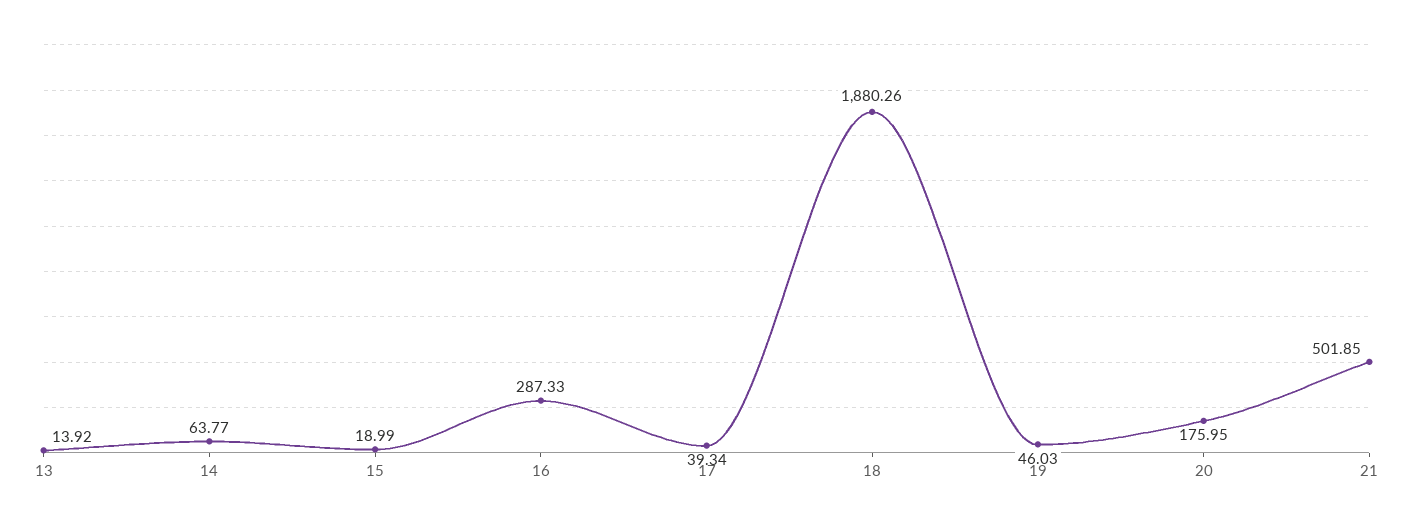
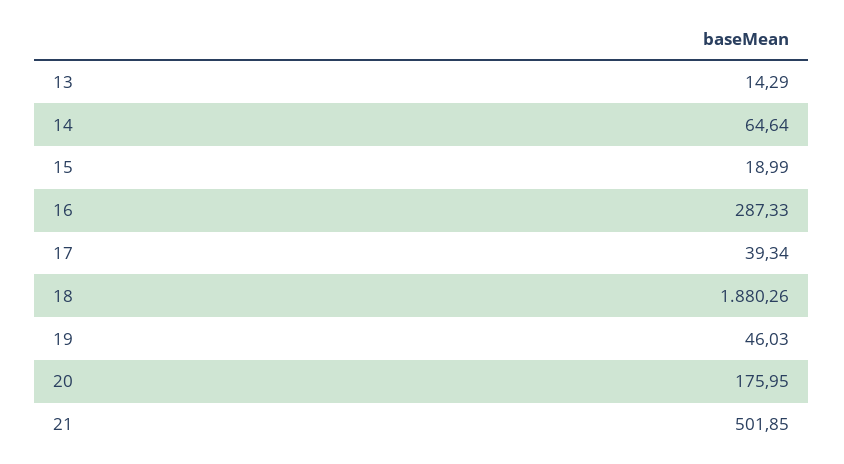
13: 13.92 -> 14.29
14: 63.77 -> 64.64

